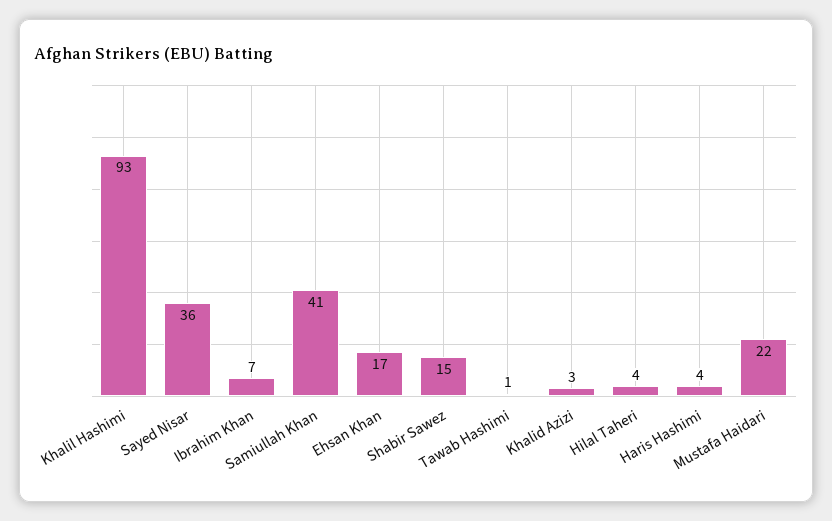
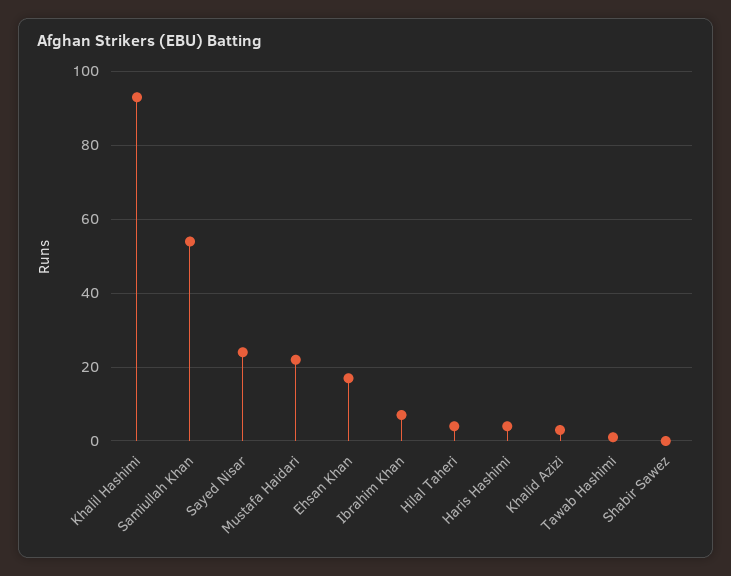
Sayed Nisar: 36 -> 25
Samiullah Khan: 41 -> 55
Shabir Sawez: 15 -> 0

